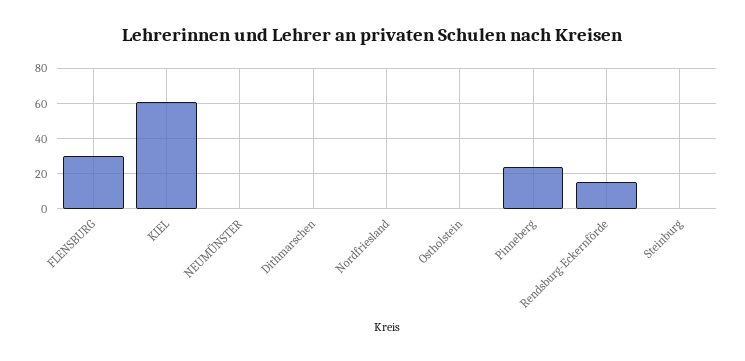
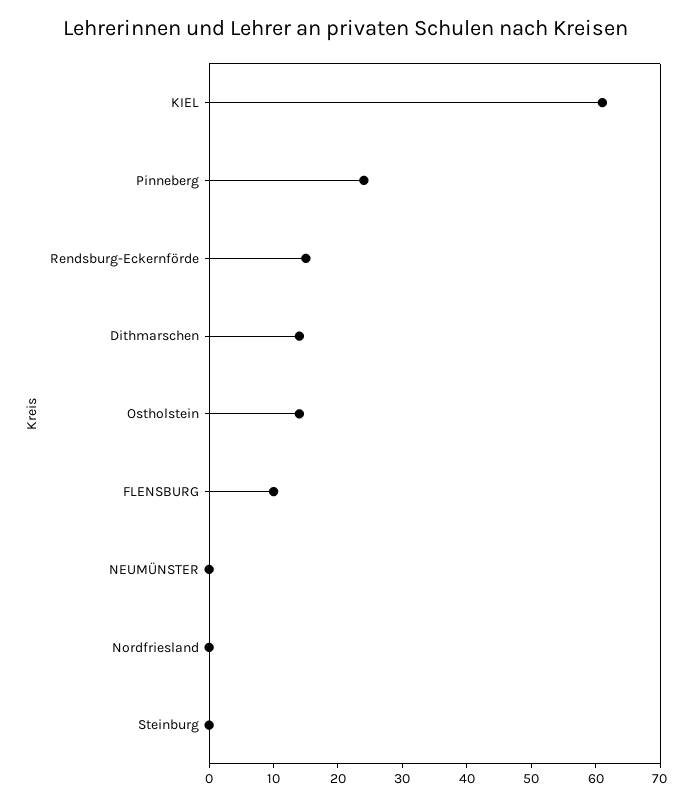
FLENSBURG: 30 -> 10
Dithmarschen: 0 -> 15
Ostholstein: 0 -> 15

